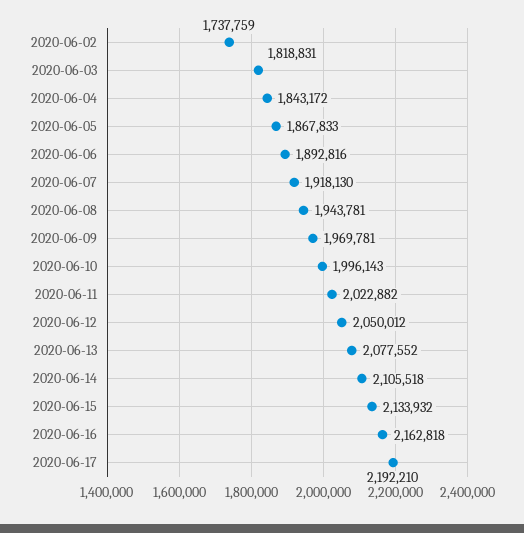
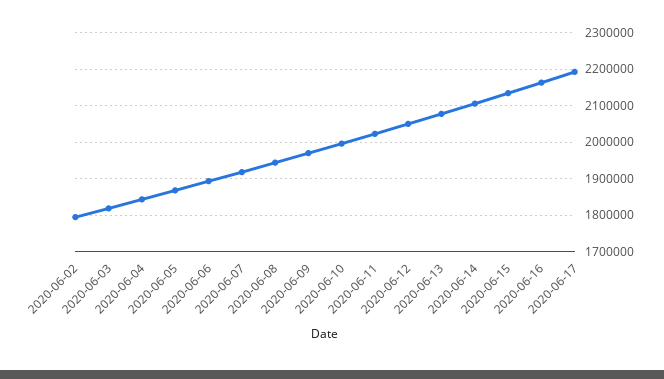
2020-06-02: 1737759 -> 1800000

